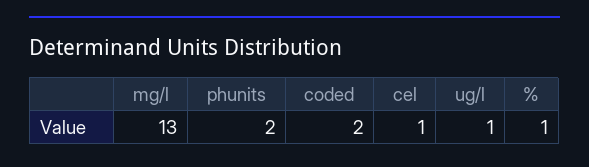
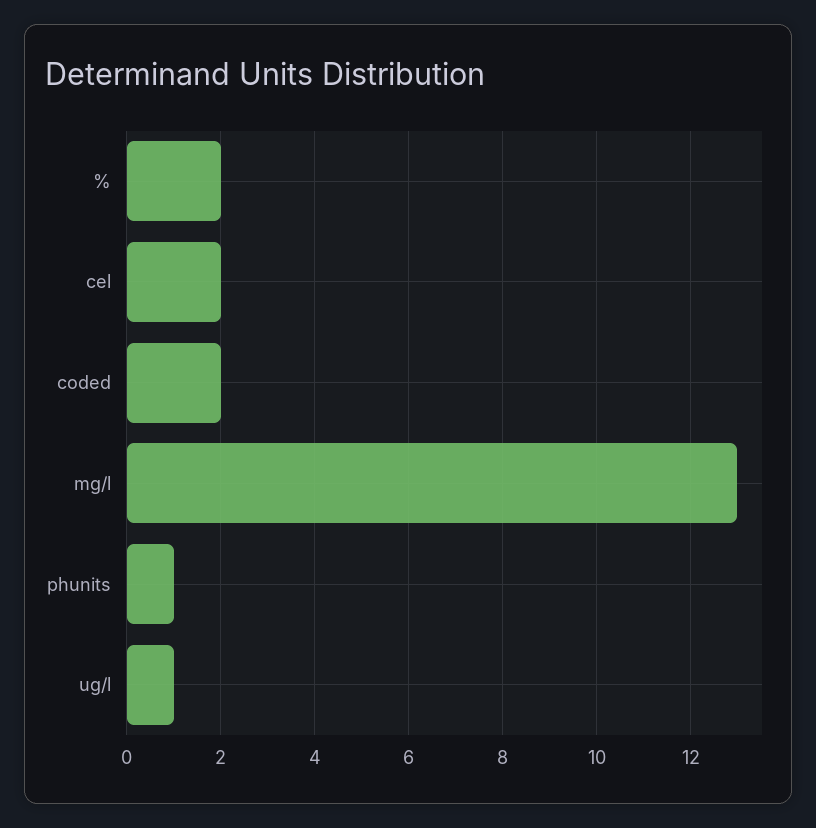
phunits: 2 -> 1
cel: 1 -> 2
%: 1 -> 2

